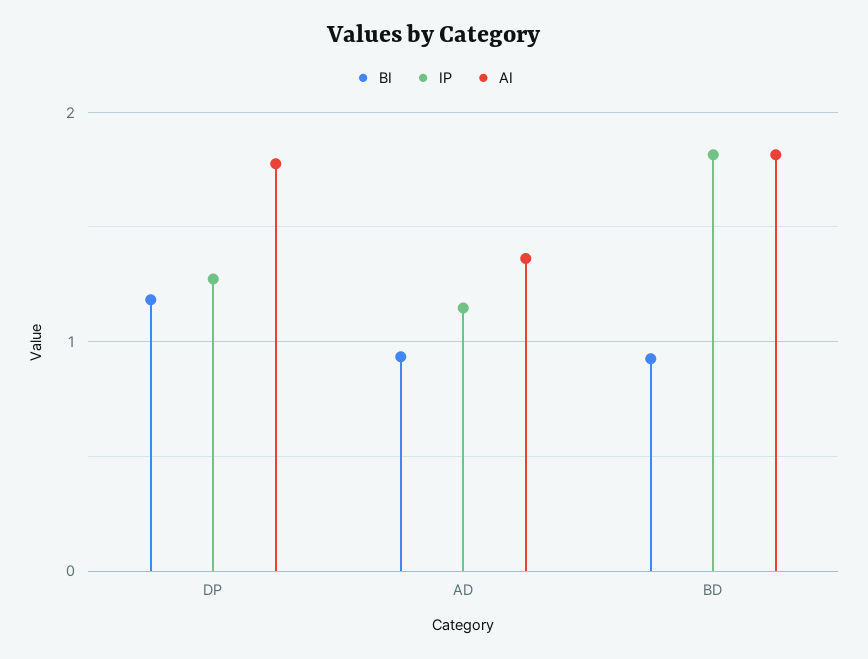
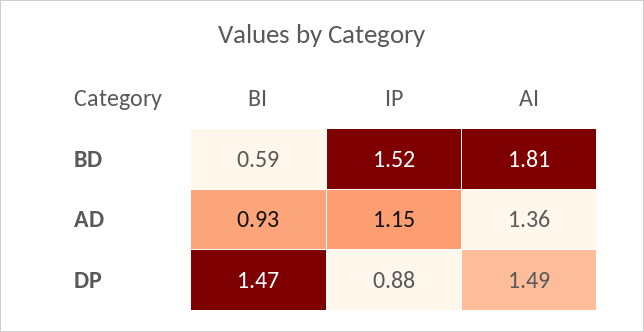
BI, DP: 1.2 -> 1.47
IP, DP: 1.3 -> 0.88
AI, DP: 1.8 -> 1.49
BI, BD: 0.9 -> 0.59
IP, BD: 1.8 -> 1.52

